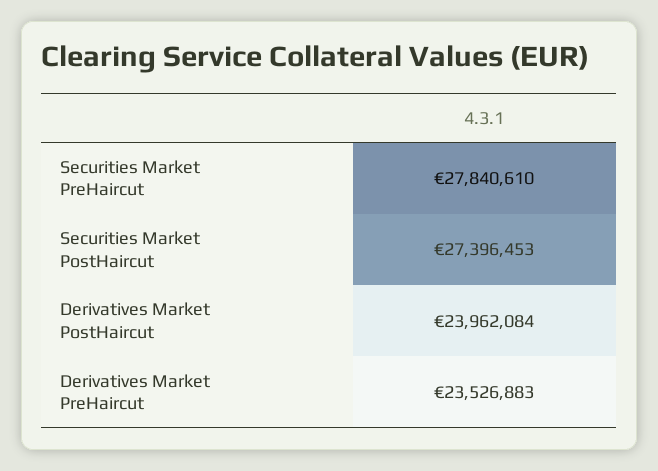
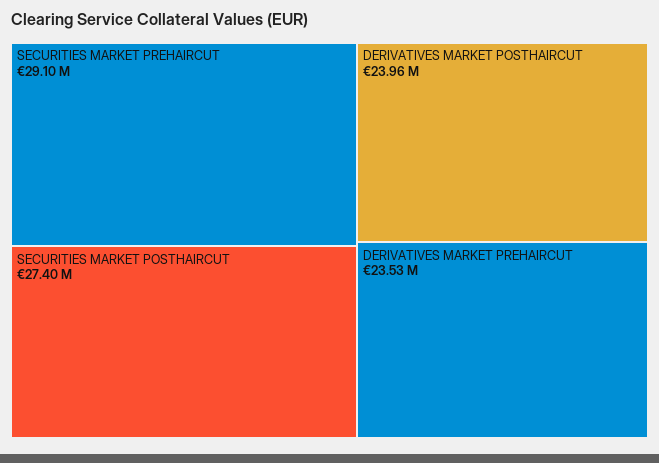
Securities Market PreHaircut: 27840610 -> 29100000

